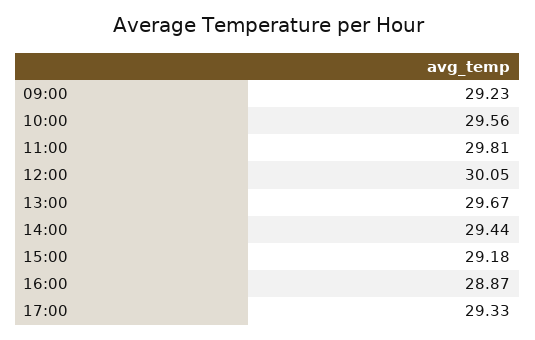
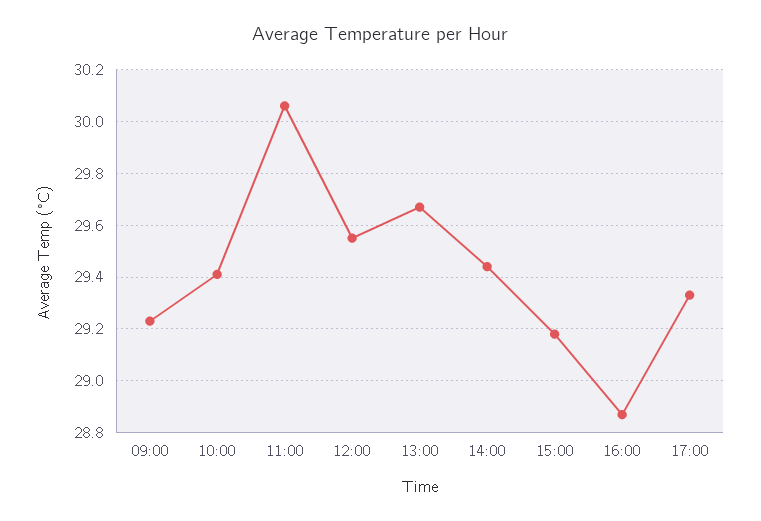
10:00: 29.56 -> 29.4
11:00: 29.81 -> 30.05
12:00: 30.05 -> 29.55

